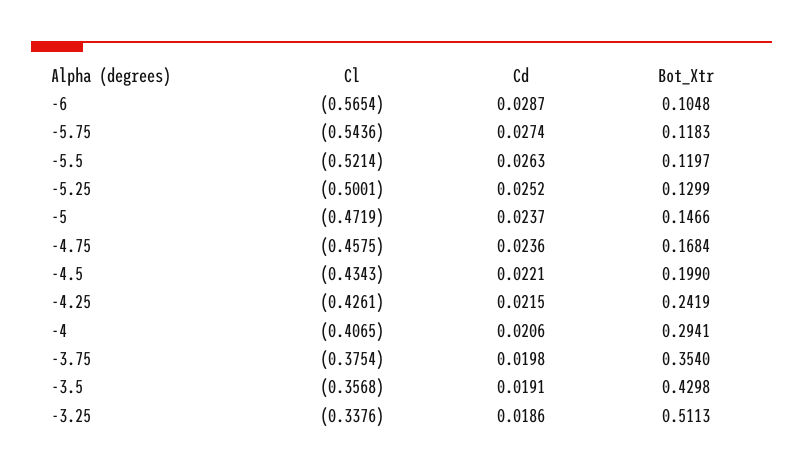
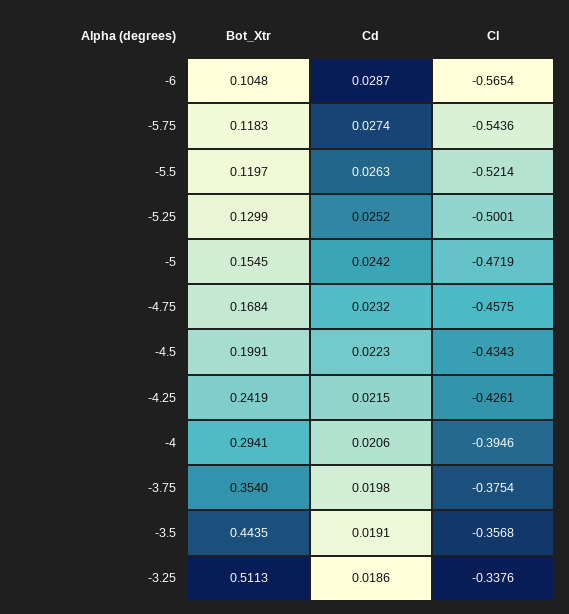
Cd, -5: 0.0237 -> 0.0242
Bot_Xtr, -5: 0.1466 -> 0.1545
Cd, -4.75: 0.0236 -> 0.0232
Cd, -4.5: 0.0221 -> 0.0223
Bot_Xtr, -4.5: 0.199 -> 0.1991
Cl, -4: -0.4065 -> -0.3946
Bot_Xtr, -3.5: 0.4298 -> 0.4435

